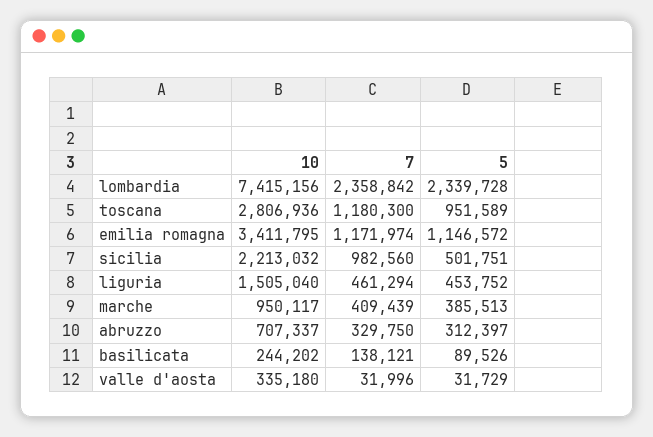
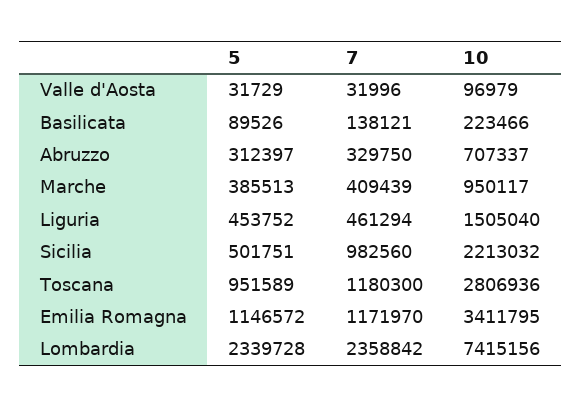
7, emilia romagna: 1171974 -> 1171970
10, basilicata: 244202 -> 223466
10, valle d'aosta: 335180 -> 96979

